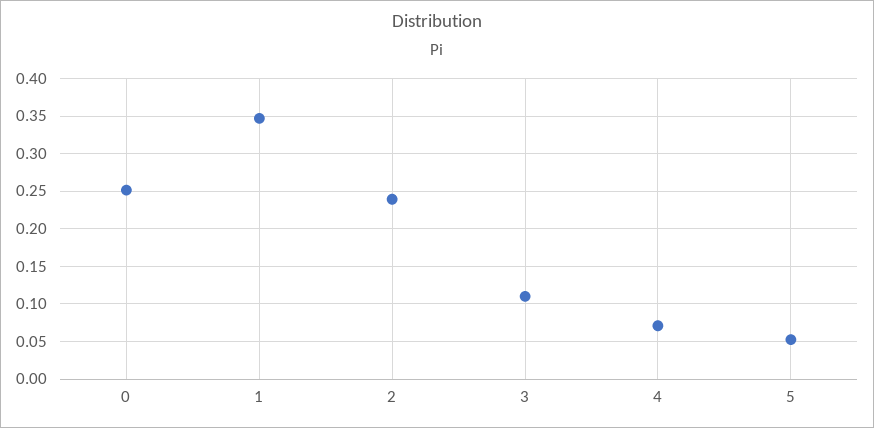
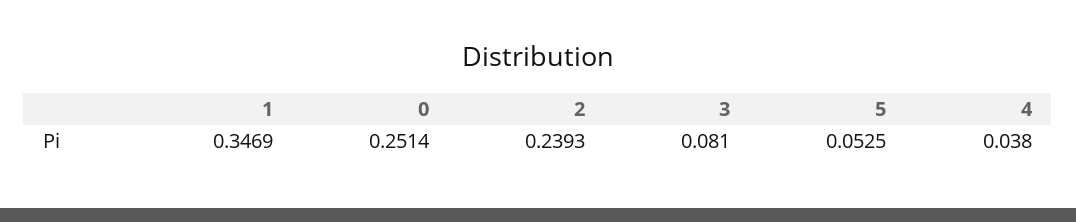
3: 0.11 -> 0.081
4: 0.07 -> 0.038

